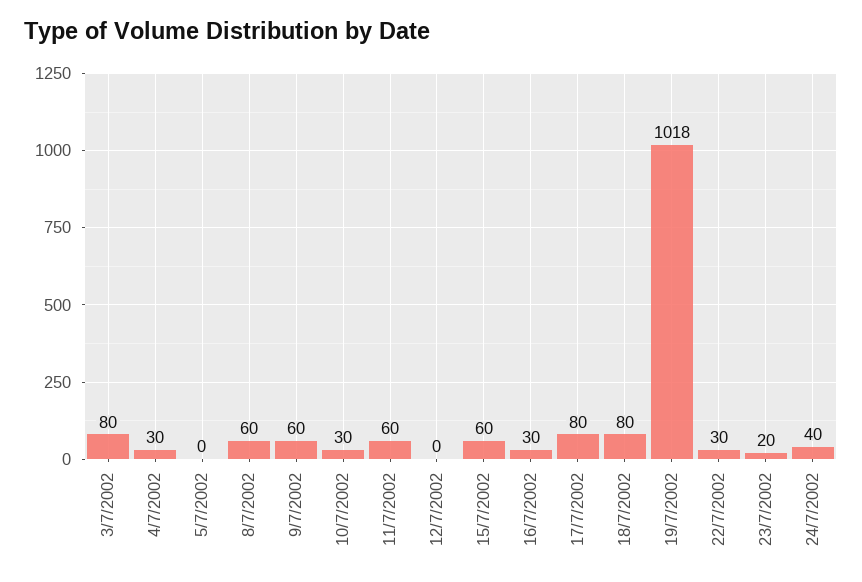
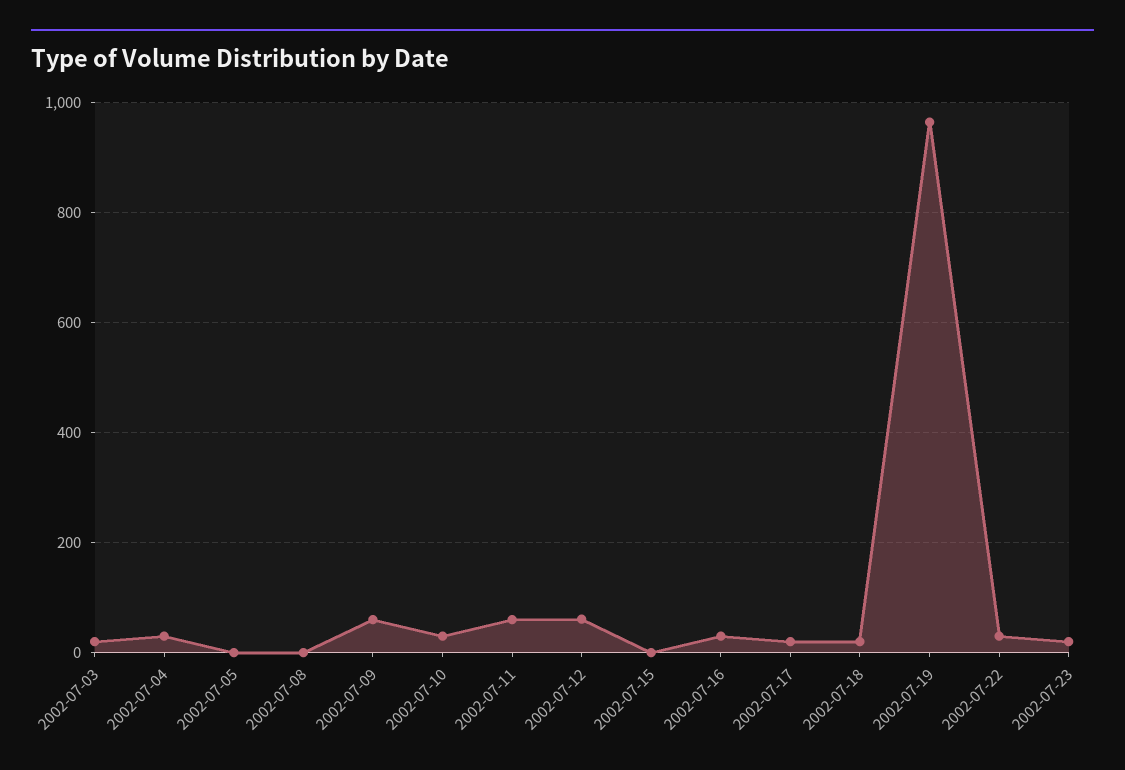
3/7/2002: 80 -> 20
8/7/2002: 60 -> 0
12/7/2002: 0 -> 60
15/7/2002: 60 -> 0
17/7/2002: 80 -> 20
18/7/2002: 80 -> 20
19/7/2002: 1018 -> 960
24/7/2002: 40 -> none

